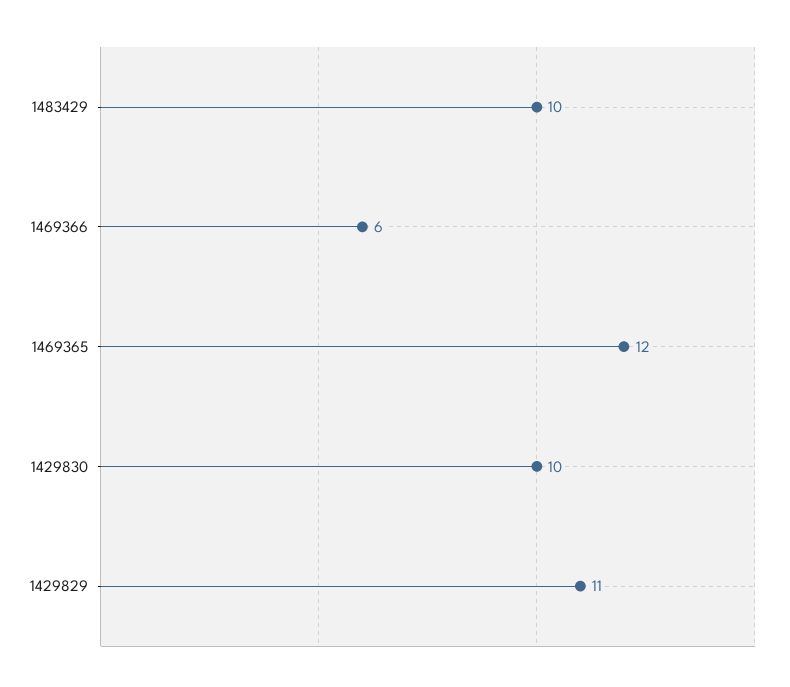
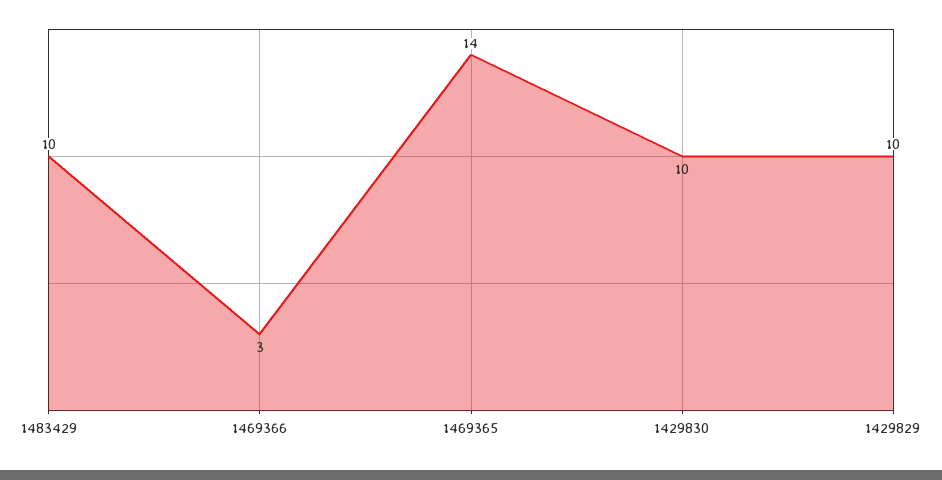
1469366: 6 -> 3
1469365: 12 -> 14
1429829: 11 -> 10

